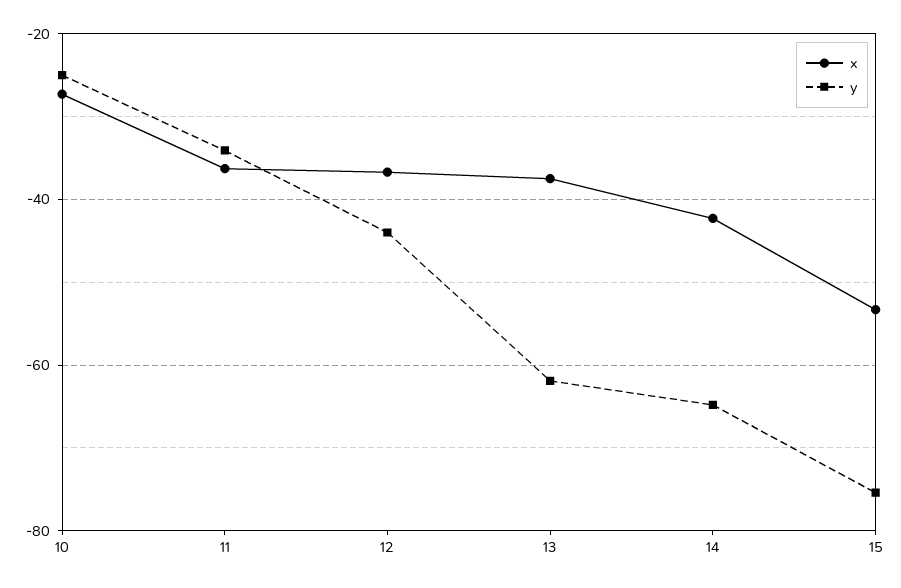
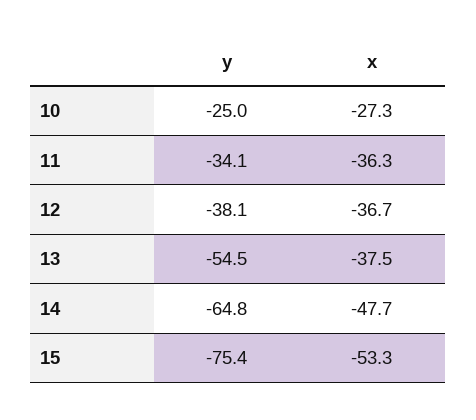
y, 12: -44 -> -38.1
y, 13: -62 -> -54.5
x, 14: -42 -> -47.7

